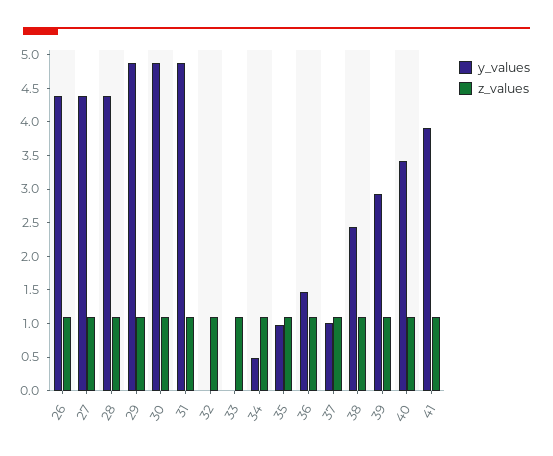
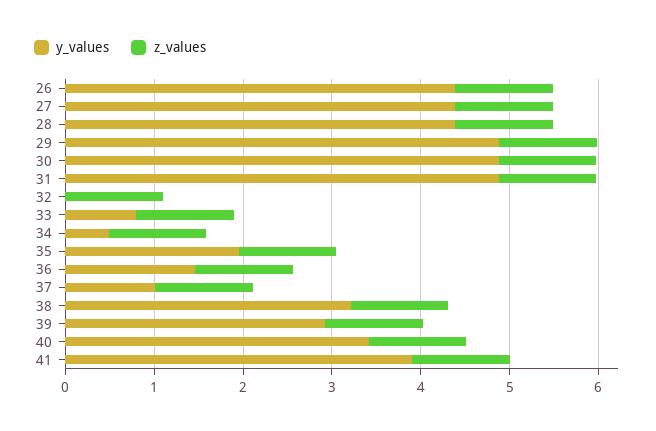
y_values, 33: 0 -> 0.8
y_values, 35: 1 -> 2
y_values, 38: 2.5 -> 3.2

